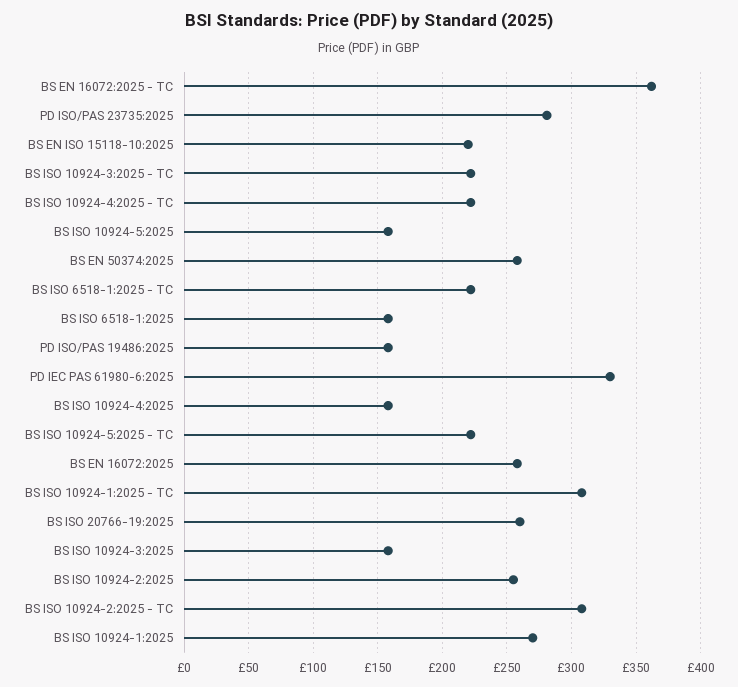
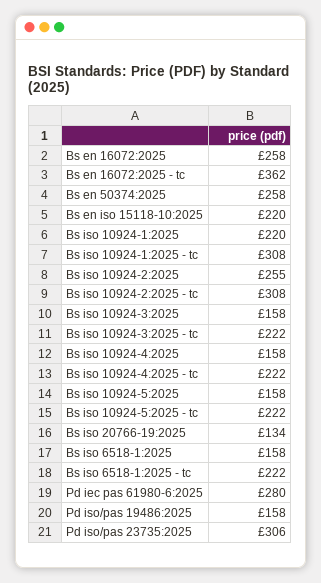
PD ISO/PAS 23735:2025: 280 -> 306
PD IEC PAS 61980-6:2025: 330 -> 280
BS ISO 20766-19:2025: 260 -> 134
BS ISO 10924-1:2025: 270 -> 220

